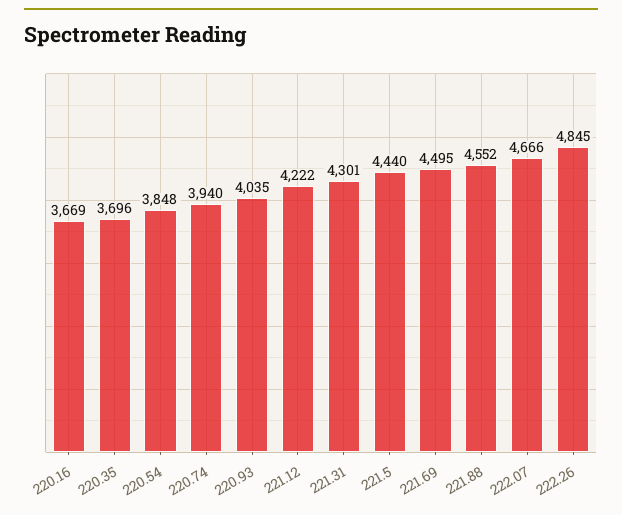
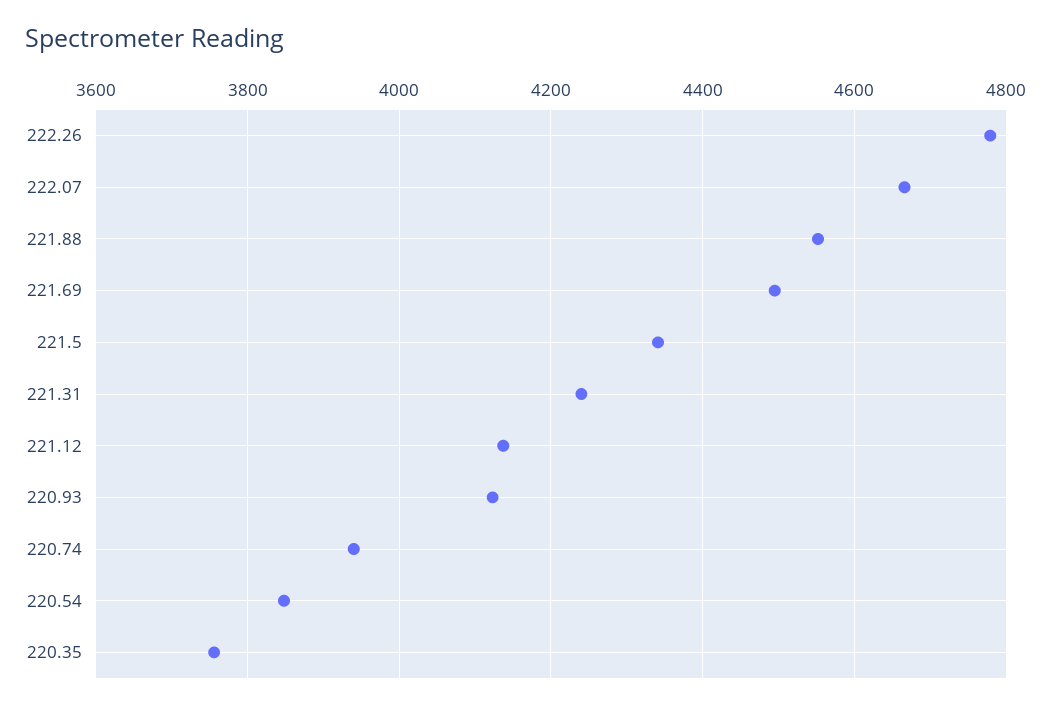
220.16: 3669 -> none
220.35: 3696 -> 3760
220.93: 4035 -> 4120
221.12: 4222 -> 4140
221.31: 4301 -> 4240
221.5: 4440 -> 4340
222.26: 4845 -> 4780

